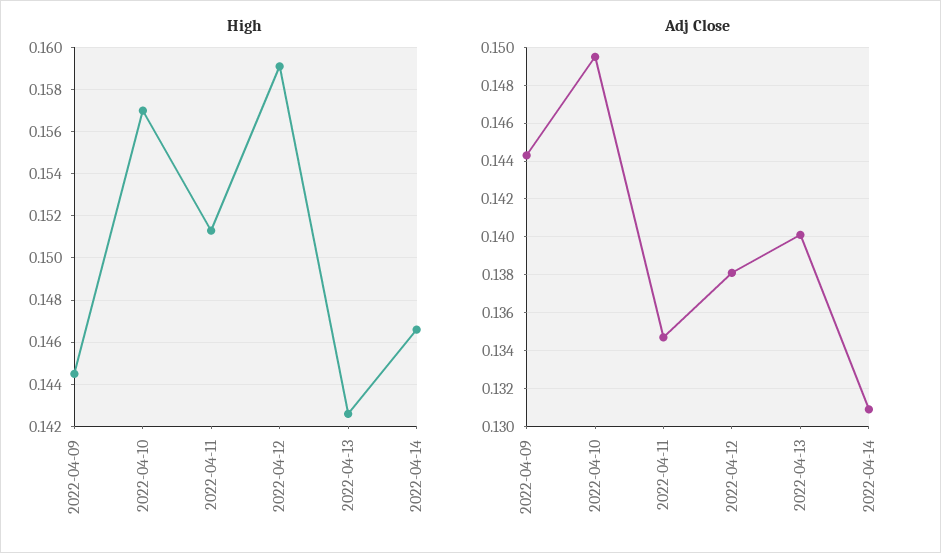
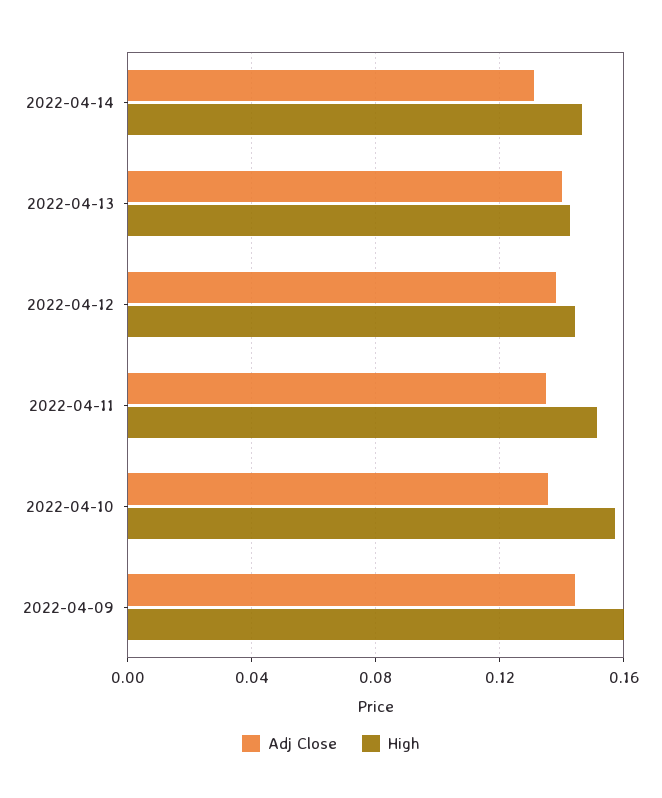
High, 2022-04-09: 0.1445 -> 0.16
High, 2022-04-12: 0.159 -> 0.145
Adj Close, 2022-04-10: 0.1495 -> 0.135

